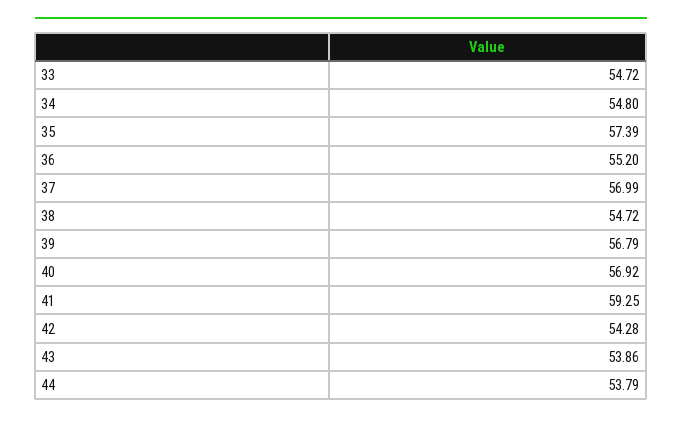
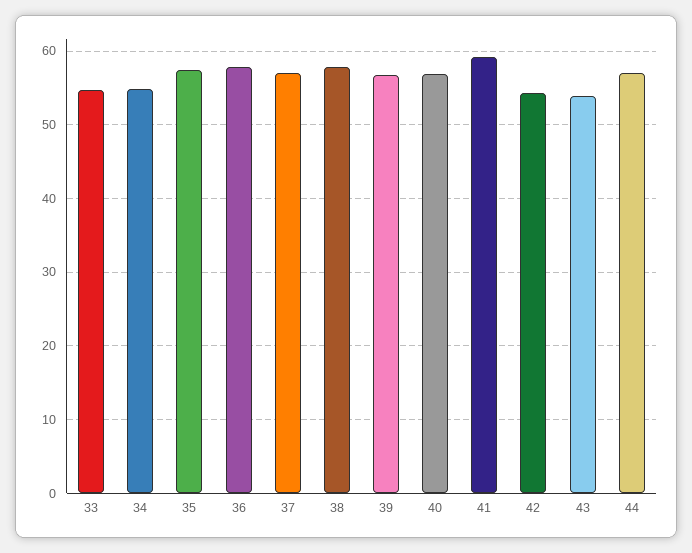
36: 55.2 -> 58
38: 54.72 -> 58
44: 53.79 -> 57

